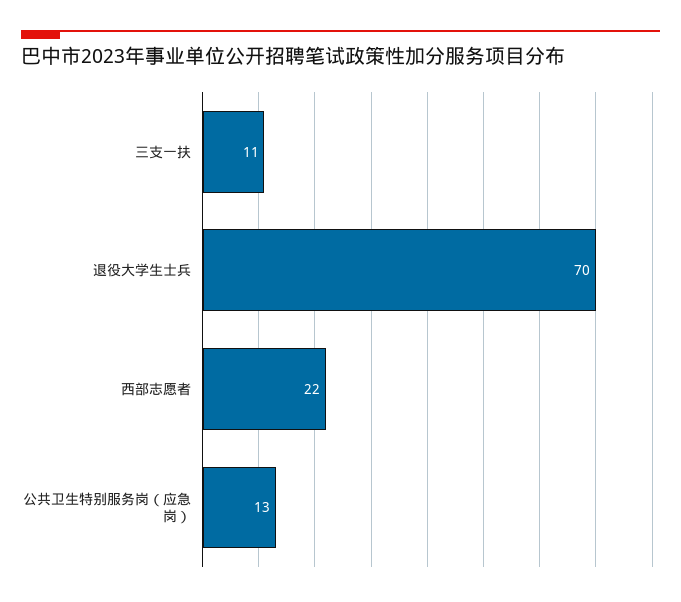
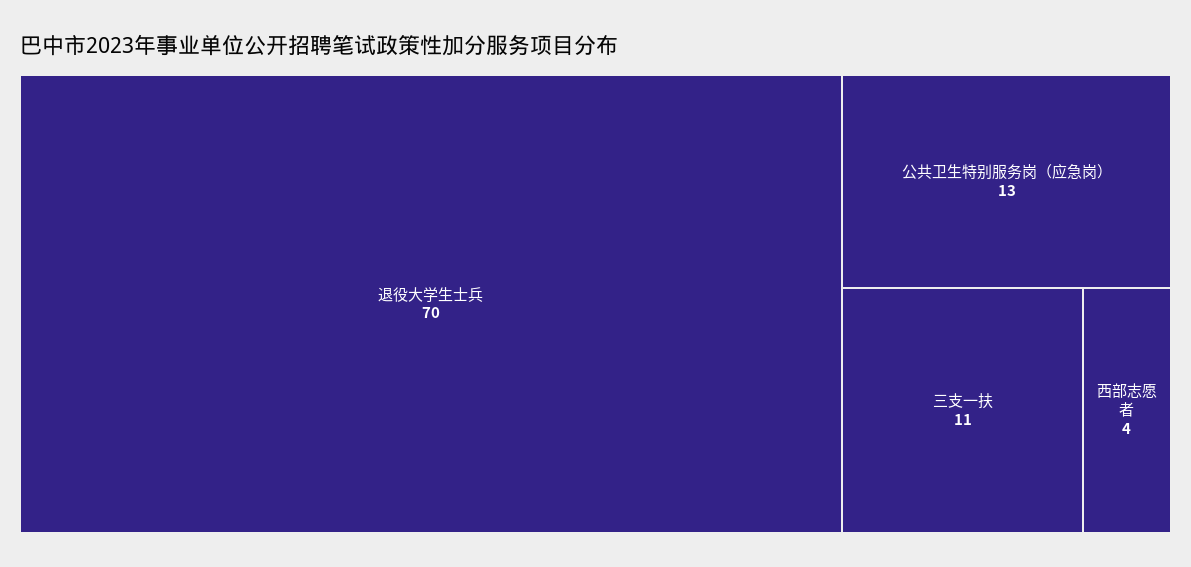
西部志愿者: 22 -> 4

